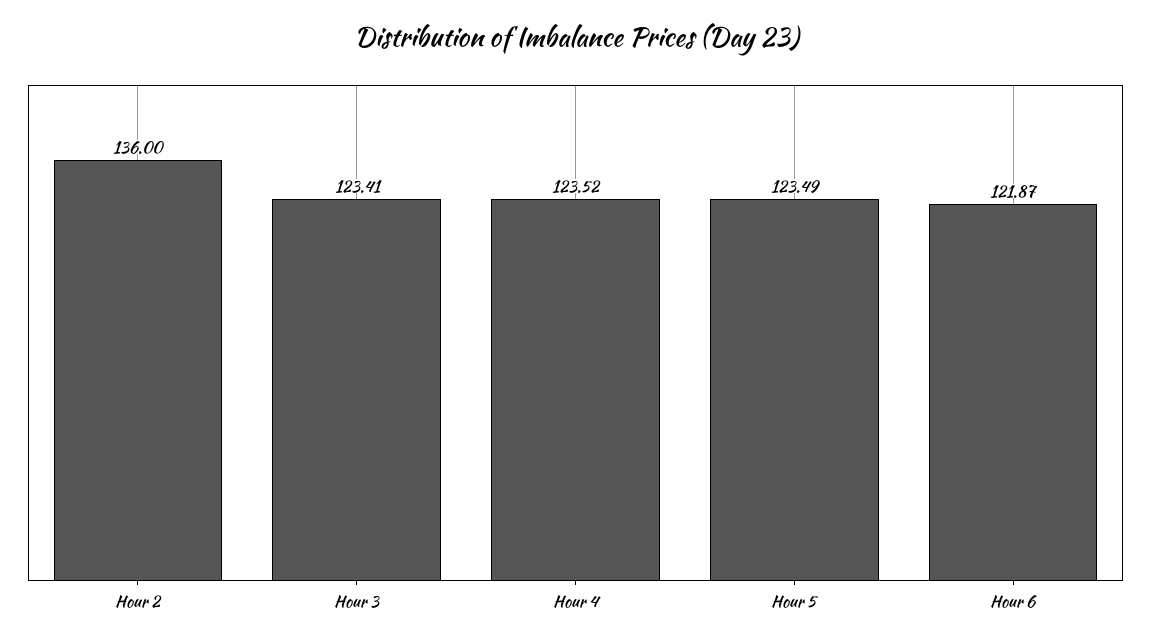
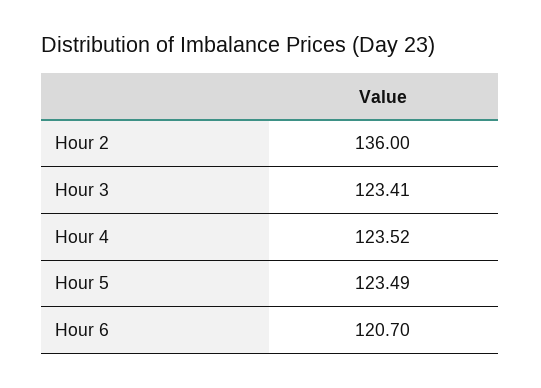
Hour 6: 121.87 -> 120.7

